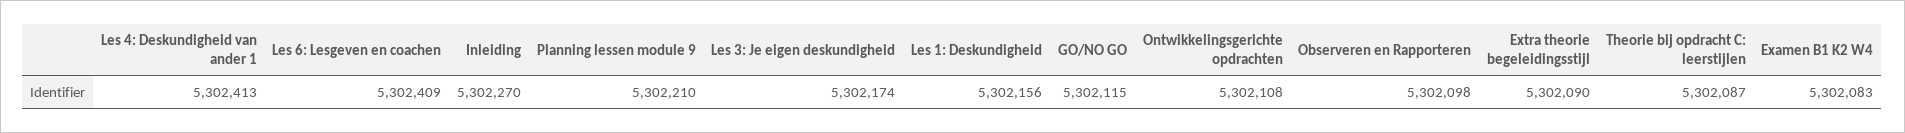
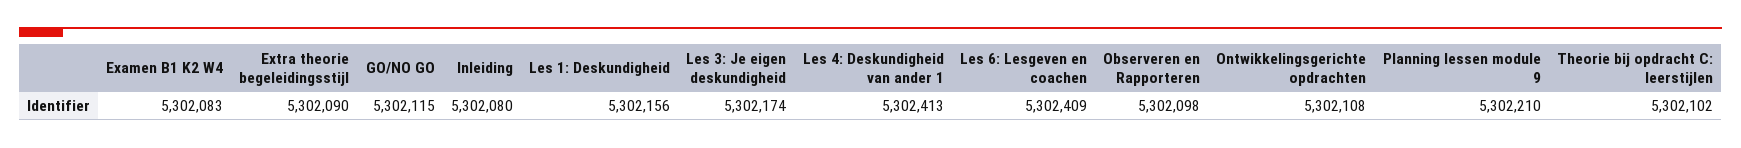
Inleiding: 5302270 -> 5302080
Theorie bij opdracht C: leerstijlen: 5302087 -> 5302102

